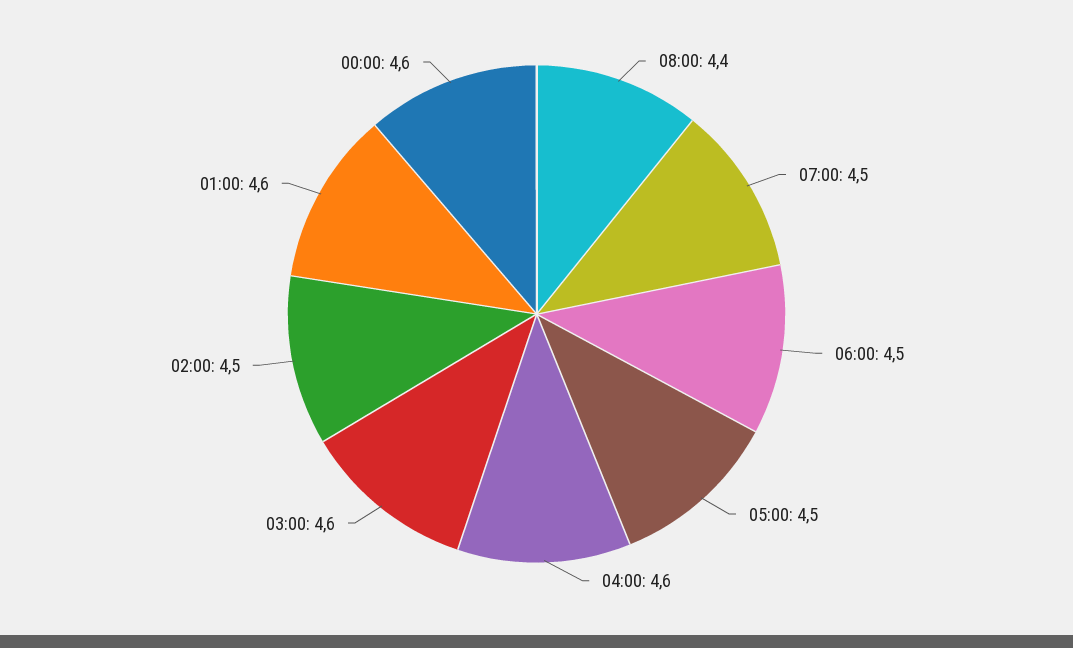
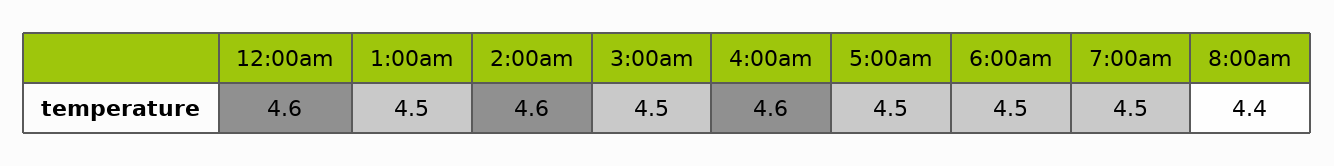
03:00: 4.6 -> 4.5
02:00: 4.5 -> 4.6
01:00: 4.6 -> 4.5

